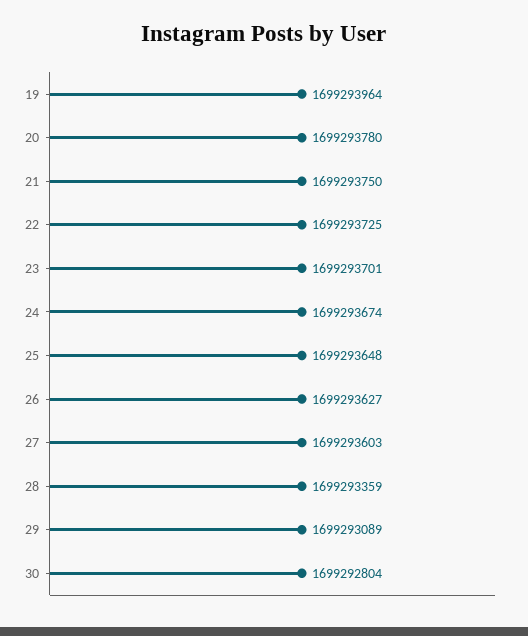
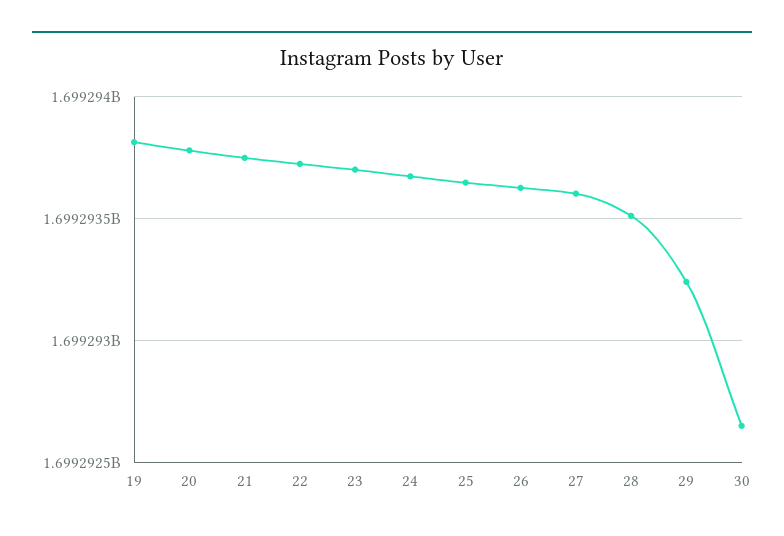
19: 1699293964 -> 1699293800
28: 1699293359 -> 1699293500
29: 1699293089 -> 1699293250
30: 1699292804 -> 1699292650

